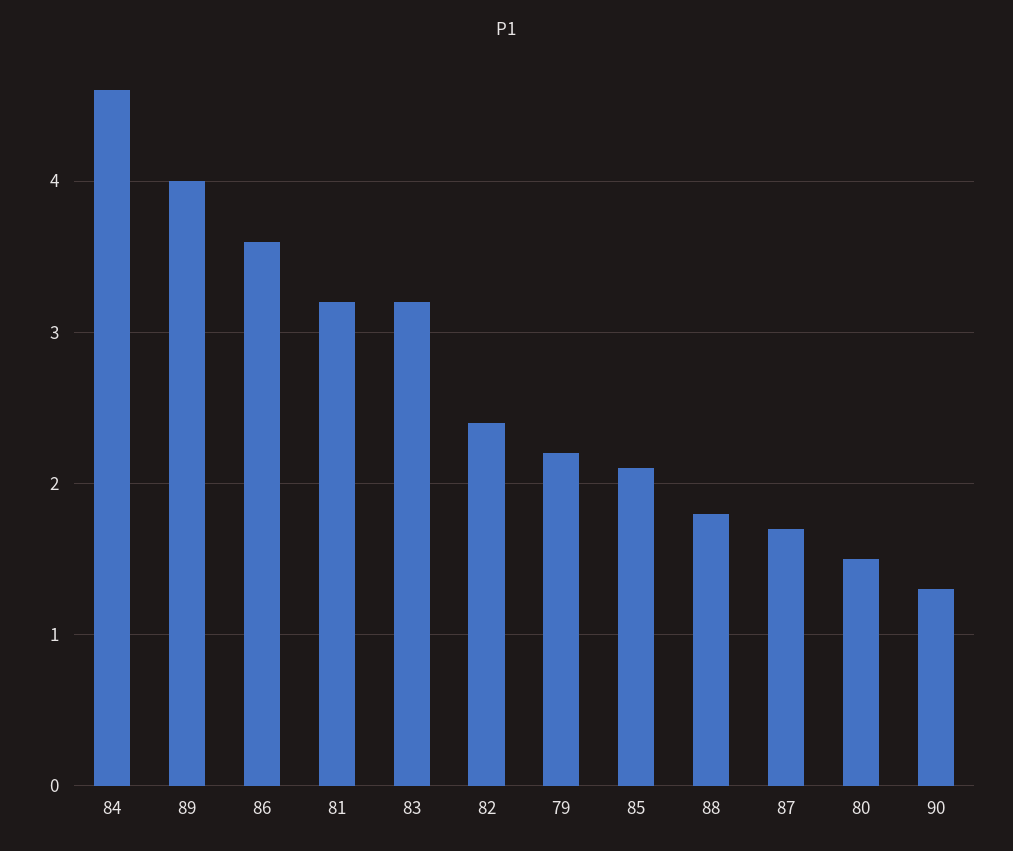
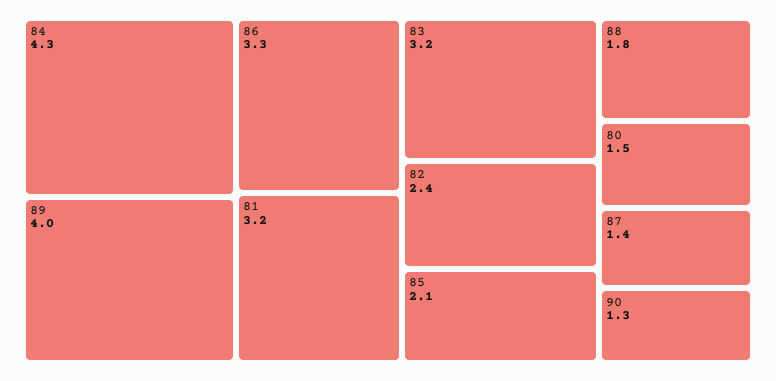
84: 4.6 -> 4.3
86: 3.6 -> 3.3
79: 2.2 -> none
87: 1.7 -> 1.4

